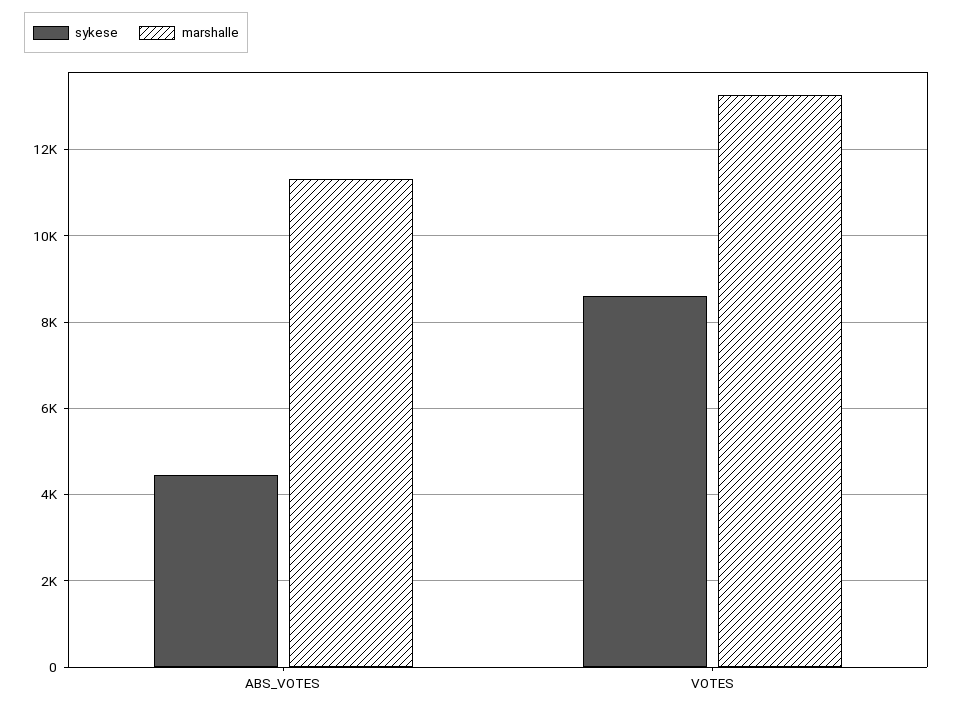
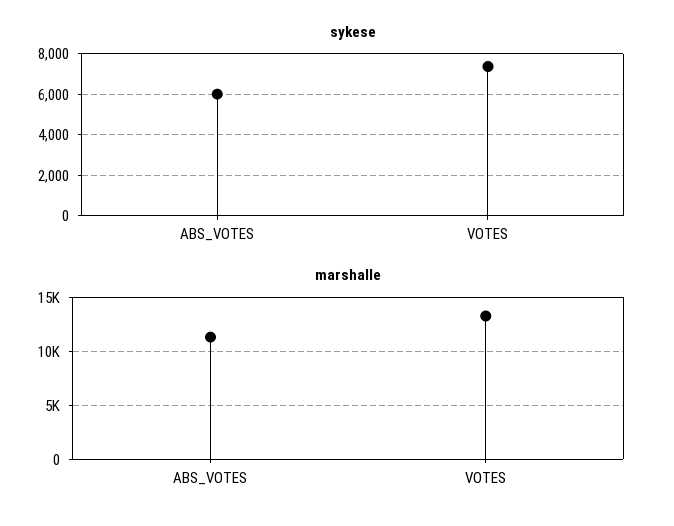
sykese, ABS_VOTES: 4400 -> 6000
sykese, VOTES: 8600 -> 7500

